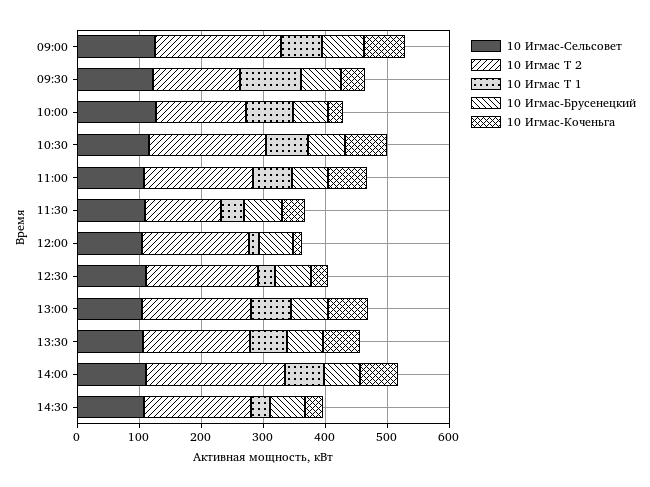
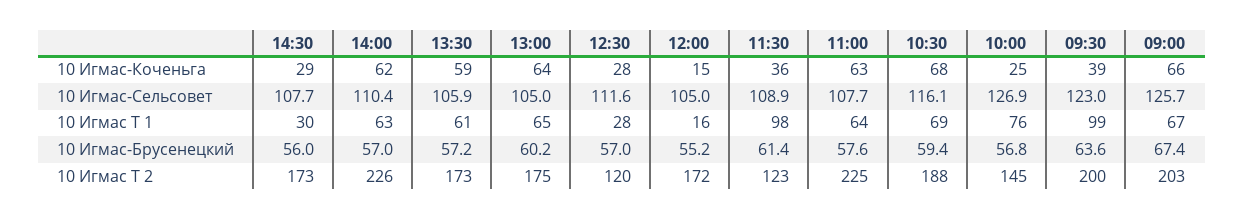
10 Игмас Т 2, 09:30: 140 -> 200
10 Игмас Т 2, 11:00: 180 -> 225
10 Игмас Т 1, 11:30: 40 -> 98
10 Игмас Т 2, 12:30: 180 -> 120

